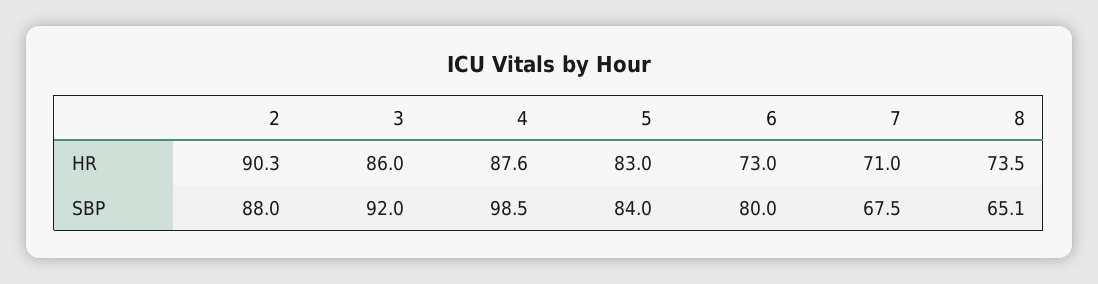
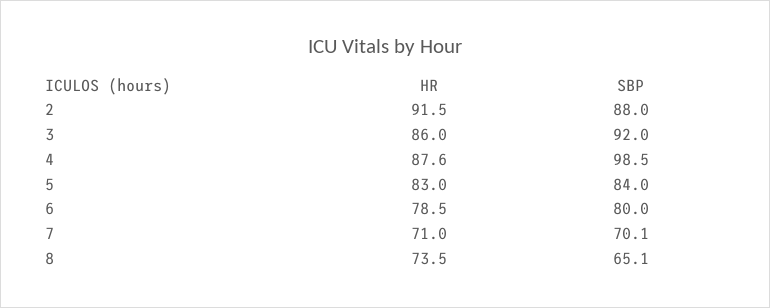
2, HR: 90.3 -> 91.5
6, HR: 73 -> 78.5
7, SBP: 67.5 -> 70.1

